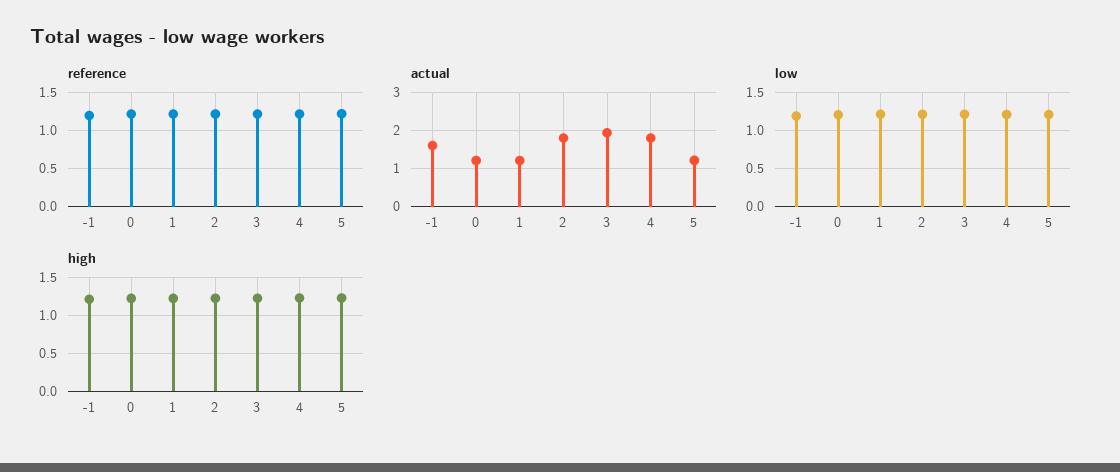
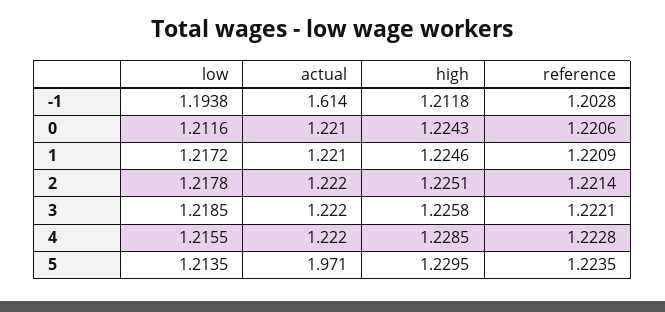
actual, 2: 1.8 -> 1.222
actual, 3: 2 -> 1.222
actual, 4: 1.8 -> 1.222
actual, 5: 1.2 -> 1.971

